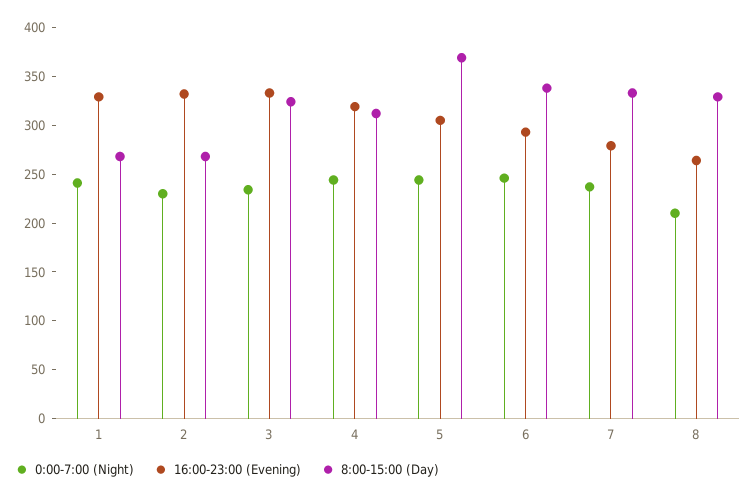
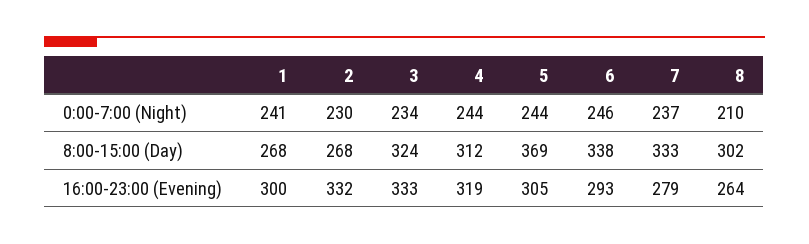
16:00-23:00 (Evening), 1: 330 -> 300
8:00-15:00 (Day), 8: 330 -> 302

